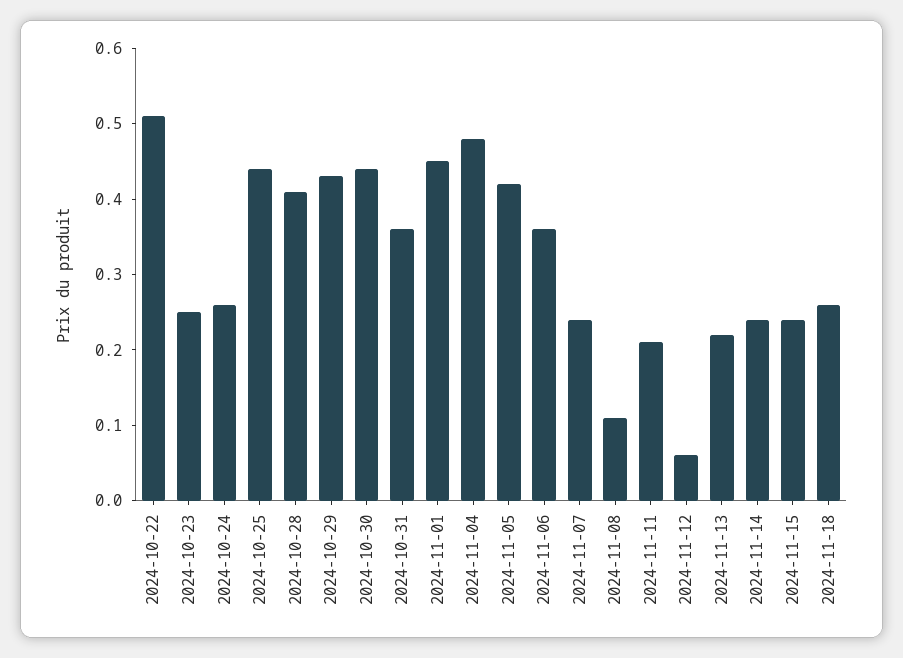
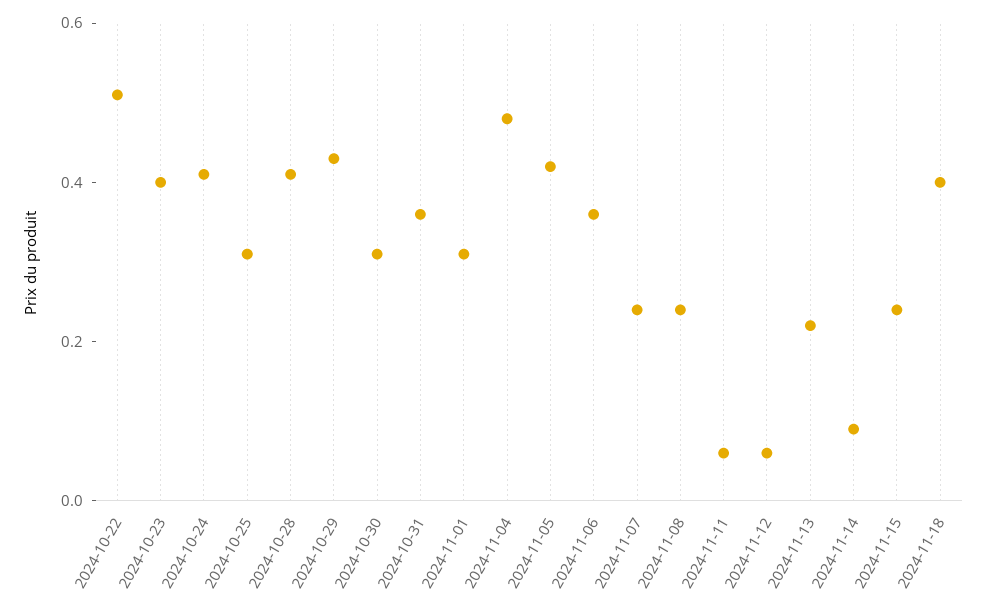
2024-10-23: 0.25 -> 0.4
2024-10-24: 0.25 -> 0.4
2024-10-25: 0.45 -> 0.3
2024-10-30: 0.45 -> 0.3
2024-11-01: 0.45 -> 0.3
2024-11-08: 0.1 -> 0.25
2024-11-11: 0.2 -> 0.05
2024-11-14: 0.25 -> 0.1
2024-11-18: 0.25 -> 0.4

